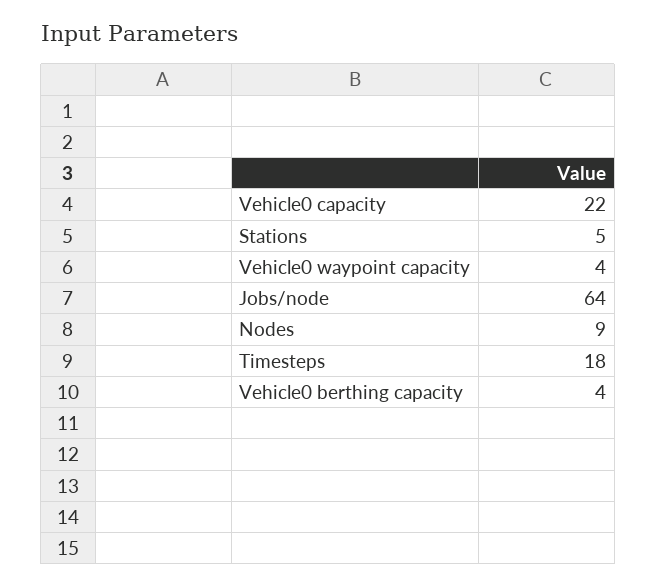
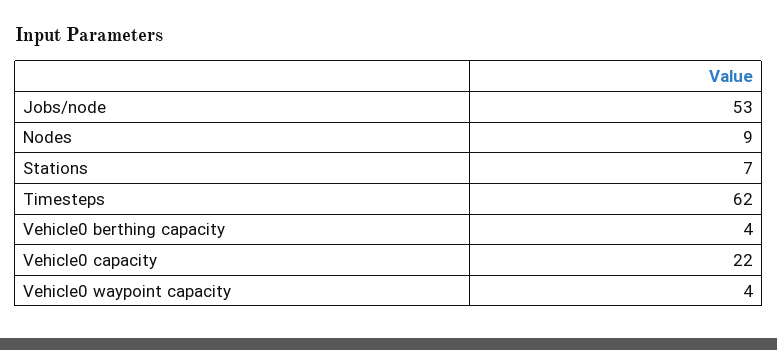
Stations: 5 -> 7
Jobs/node: 64 -> 53
Timesteps: 18 -> 62

